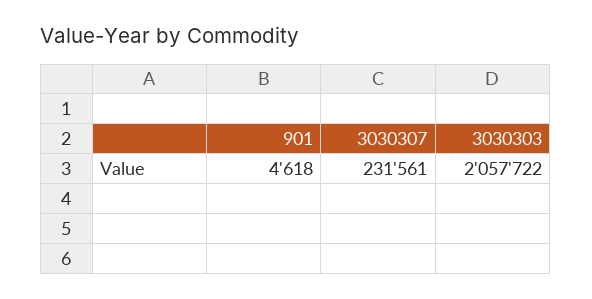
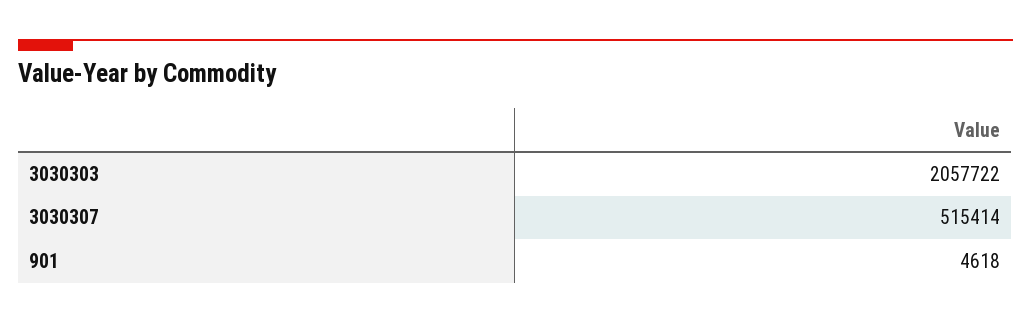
3030307: 231561 -> 515414

